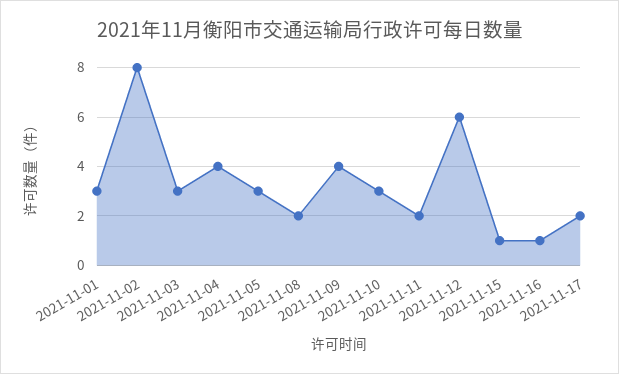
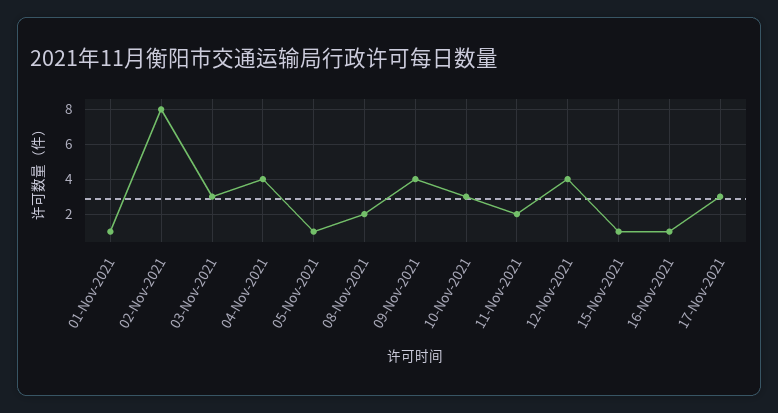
2021-11-01: 3 -> 1
2021-11-05: 3 -> 1
2021-11-12: 6 -> 4
2021-11-17: 2 -> 3

